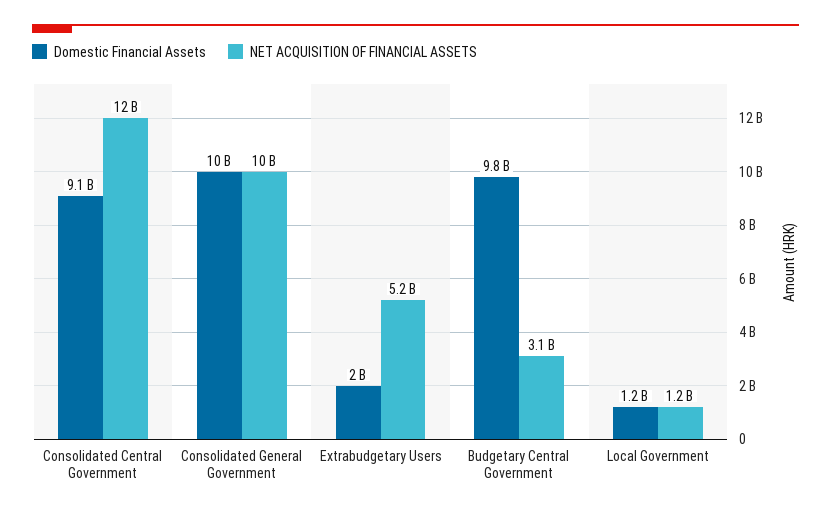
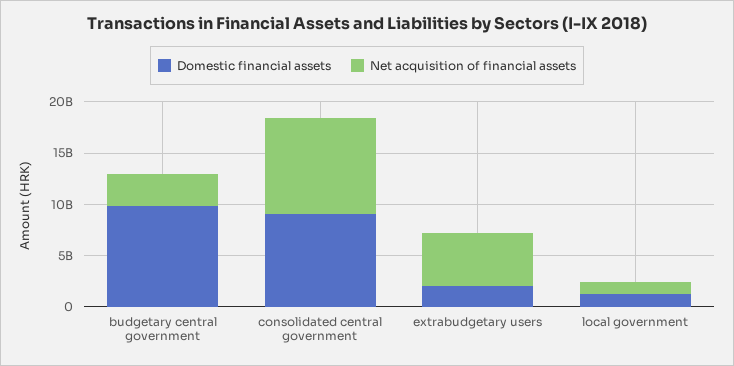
NET ACQUISITION OF FINANCIAL ASSETS, Consolidated Central Government: 12000000000 -> 9000000000
Domestic Financial Assets, Consolidated General Government: 10000000000 -> none
NET ACQUISITION OF FINANCIAL ASSETS, Consolidated General Government: 10000000000 -> none

